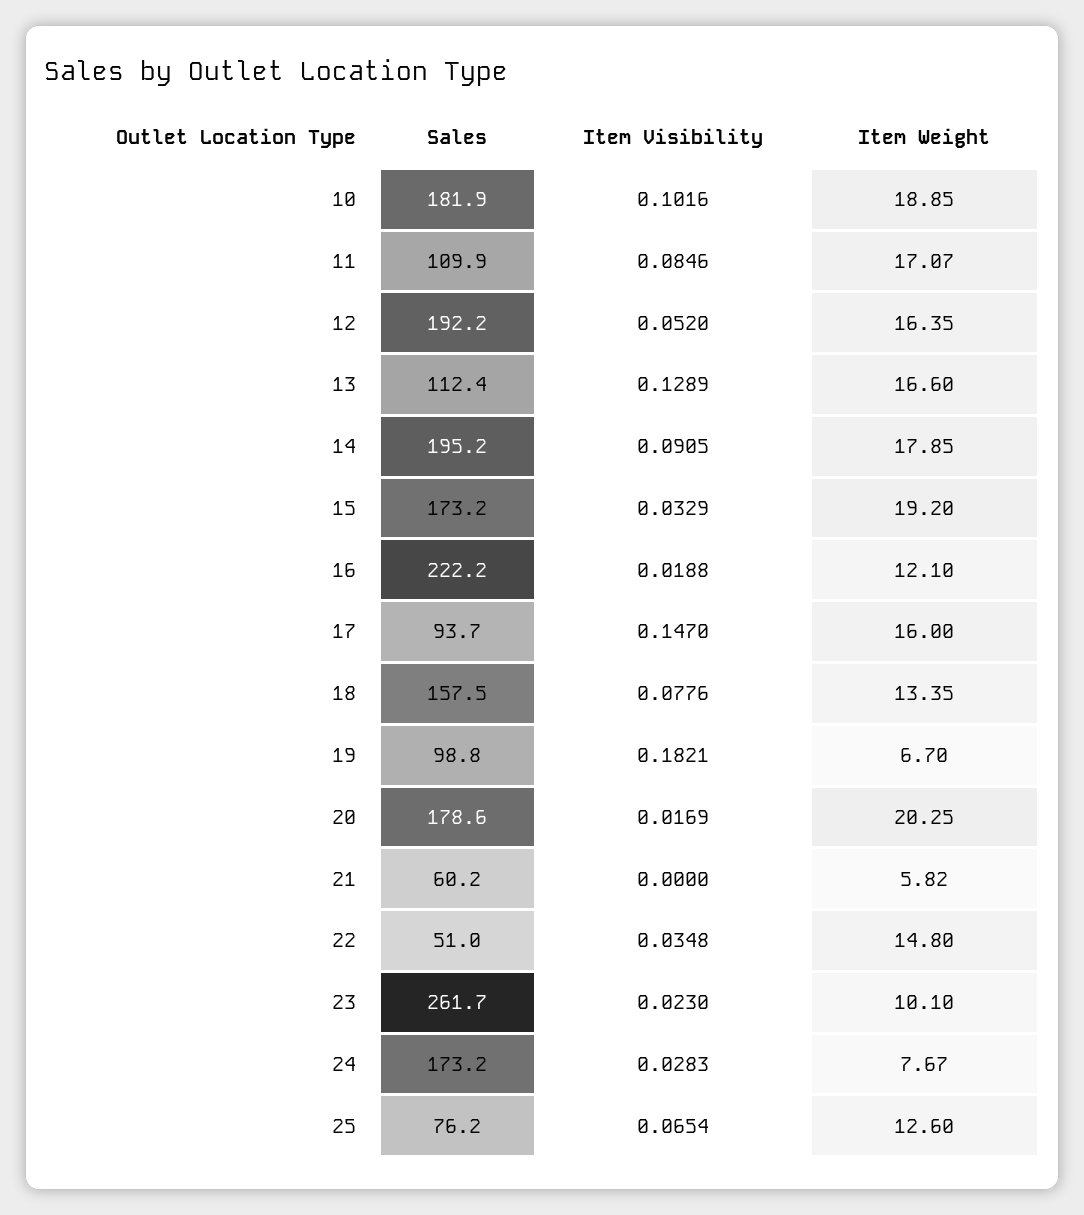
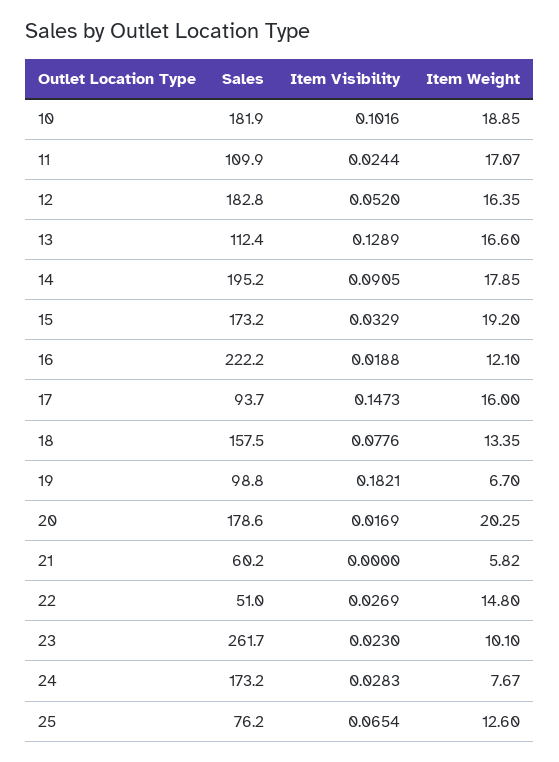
Item Visibility, 11: 0.0846 -> 0.0244
Sales, 12: 192.2 -> 182.8
Item Visibility, 17: 0.147 -> 0.1473
Item Visibility, 22: 0.0348 -> 0.0269

